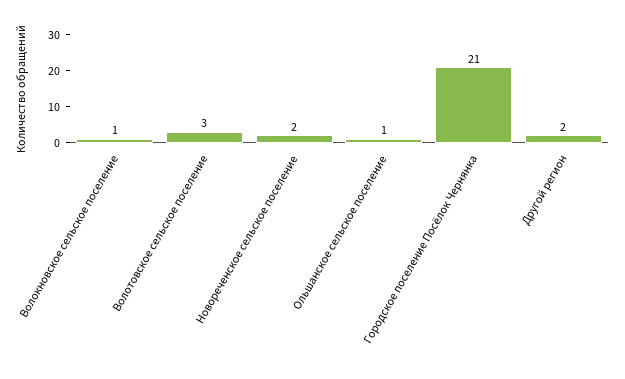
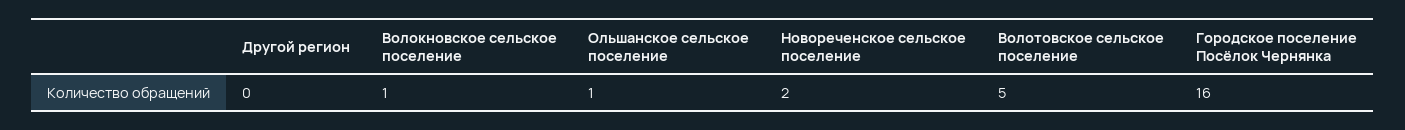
Волотовское сельское поселение: 3 -> 5
Городское поселение Посёлок Чернянка: 21 -> 16
Другой регион: 2 -> 0

